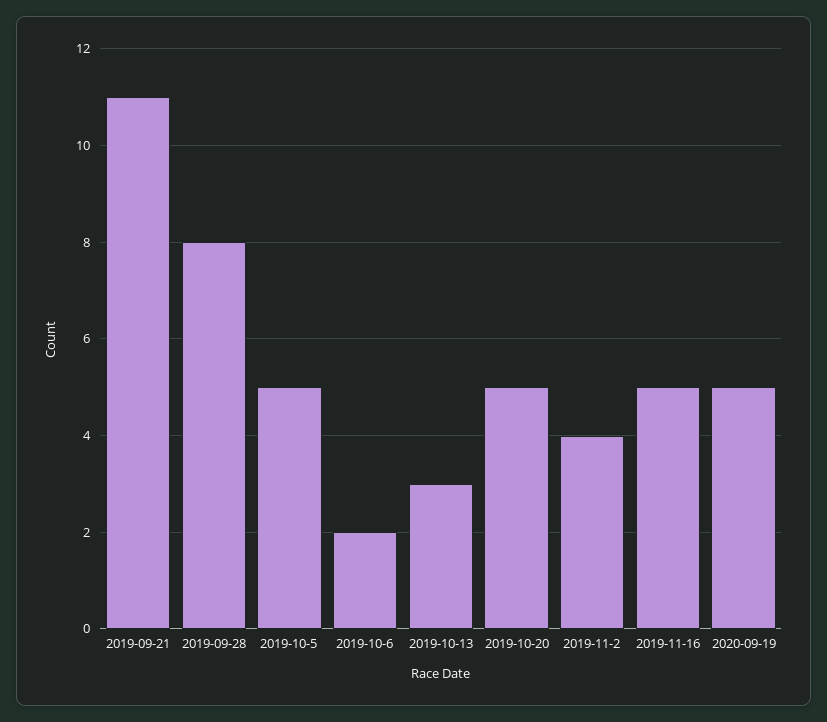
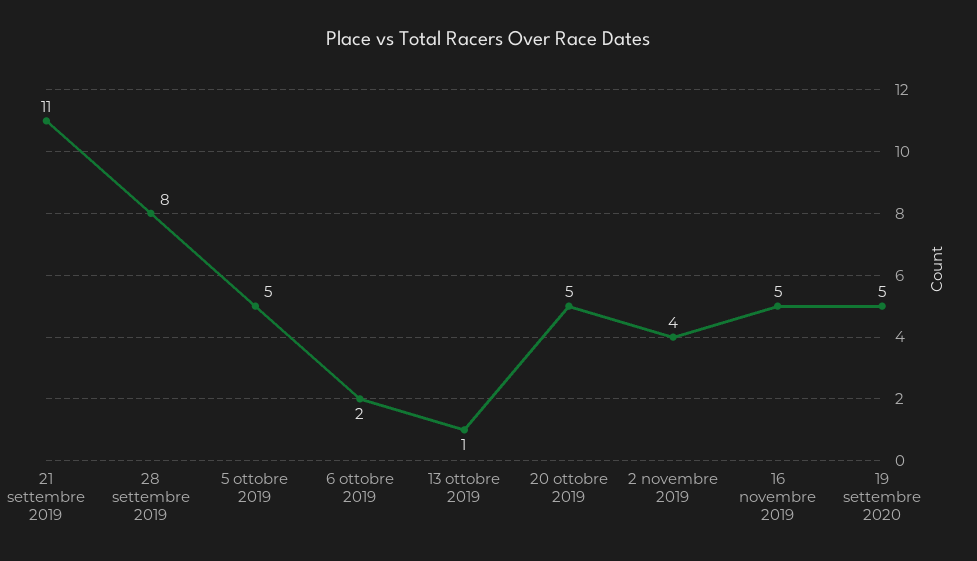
2019-10-13: 3 -> 1

